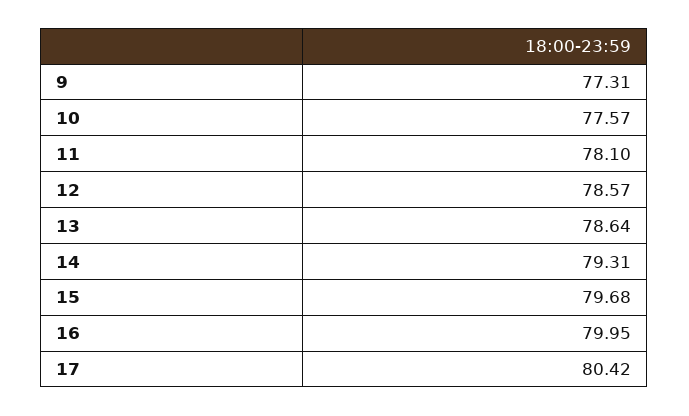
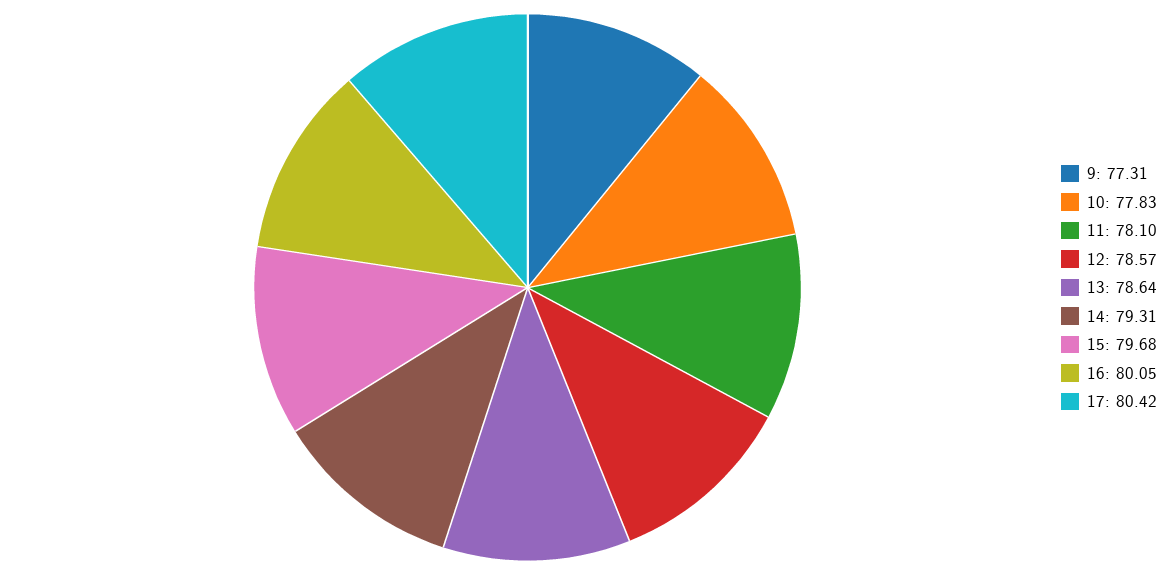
10: 77.57 -> 77.83
16: 79.95 -> 80.05

